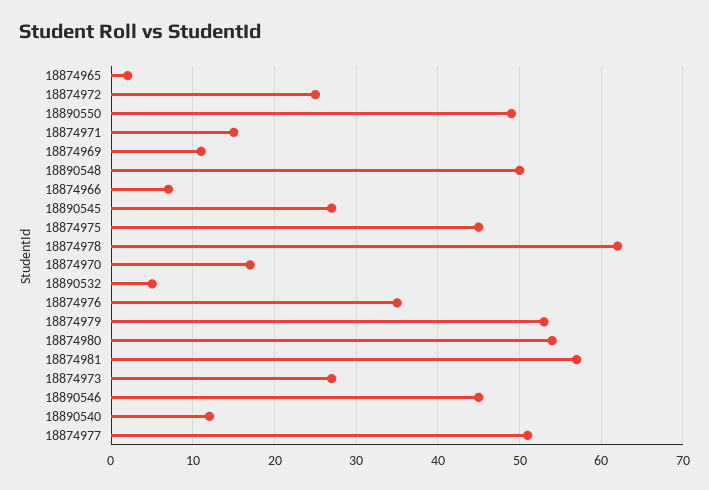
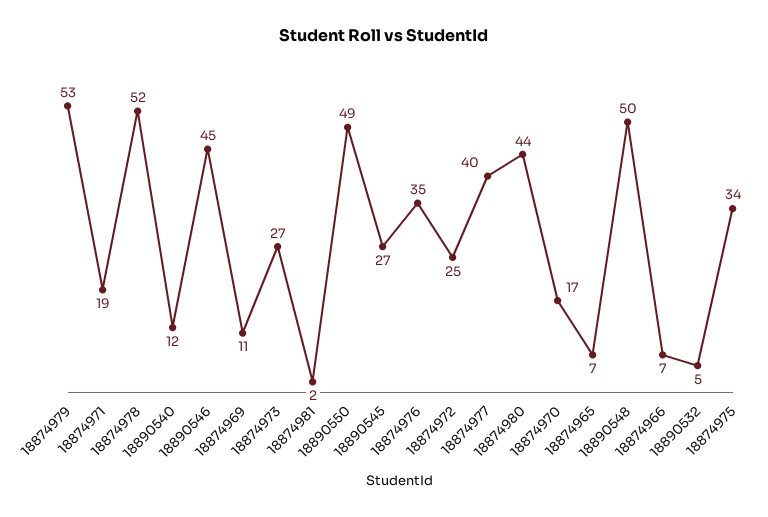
18874965: 2 -> 7
18874971: 15 -> 19
18874975: 45 -> 34
18874978: 62 -> 52
18874980: 54 -> 44
18874981: 57 -> 2
18874977: 51 -> 40

